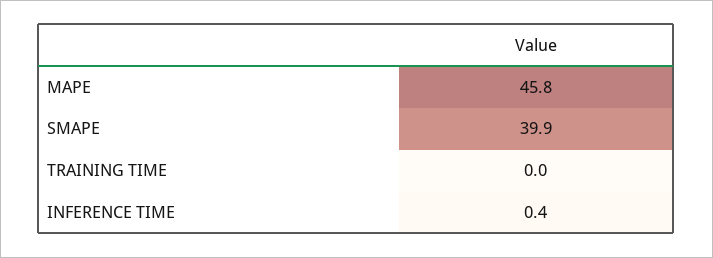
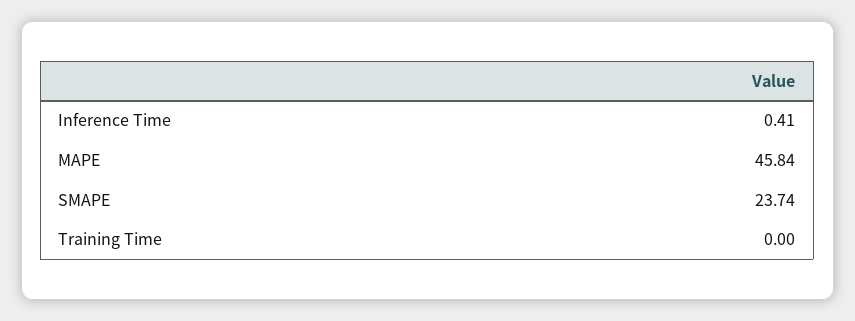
SMAPE: 39.9 -> 23.74

